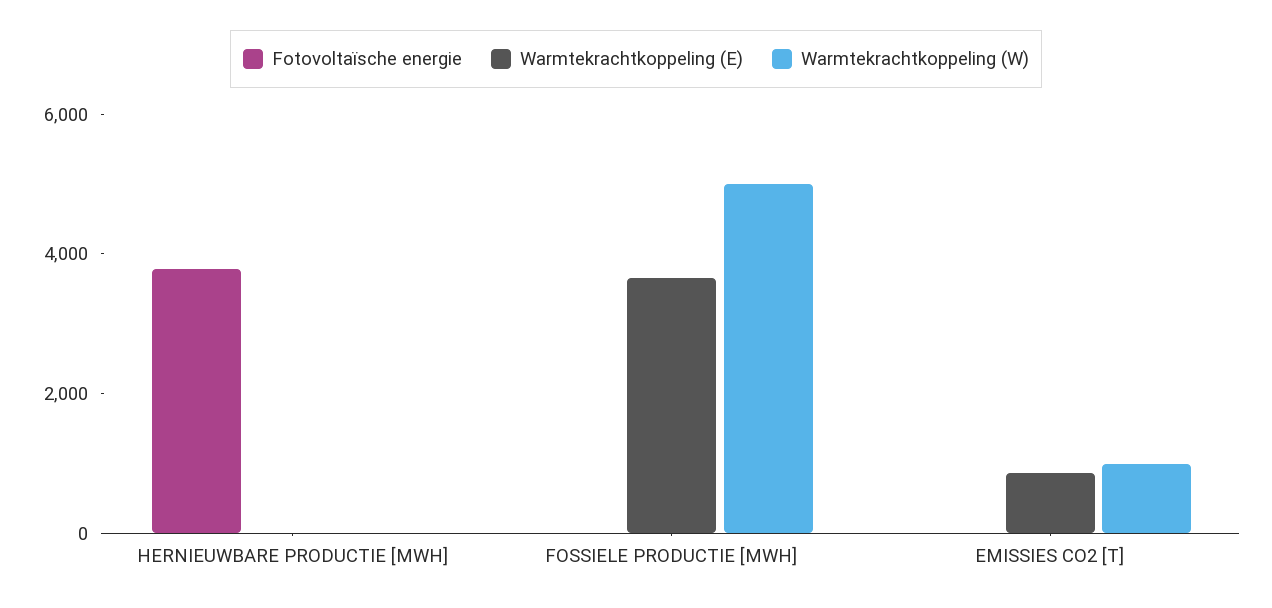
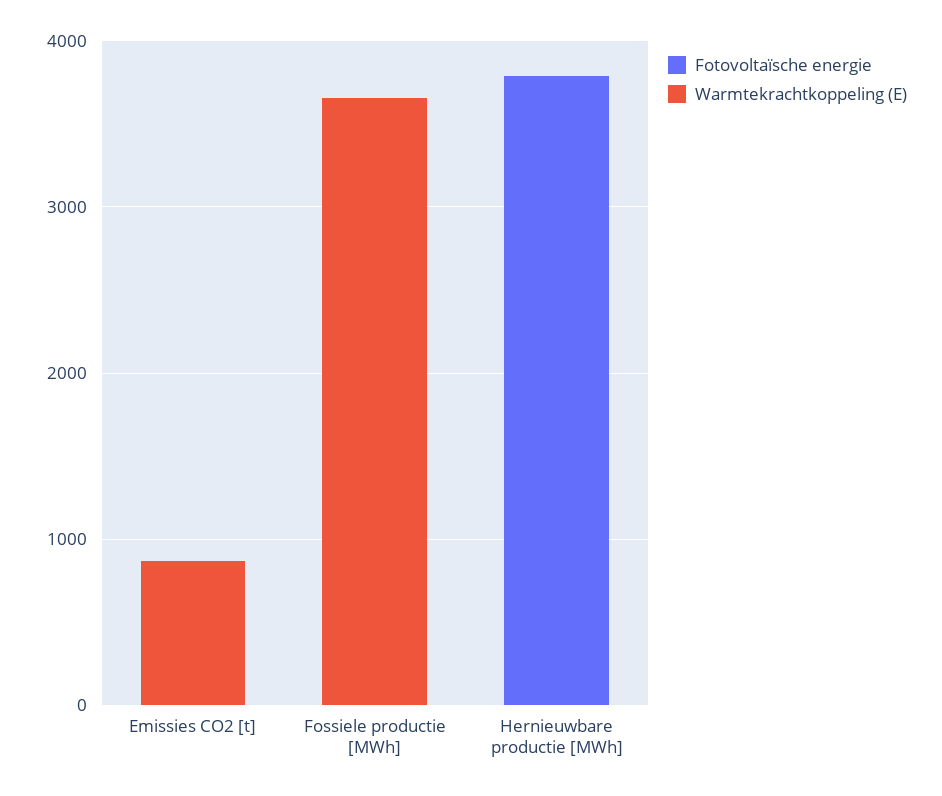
Warmtekrachtkoppeling (W), HERNIEUWBARE PRODUCTIE [MWH]: 0 -> none
Warmtekrachtkoppeling (W), FOSSIELE PRODUCTIE [MWH]: 5000 -> none
Warmtekrachtkoppeling (W), EMISSIES CO2 [T]: 1000 -> none

